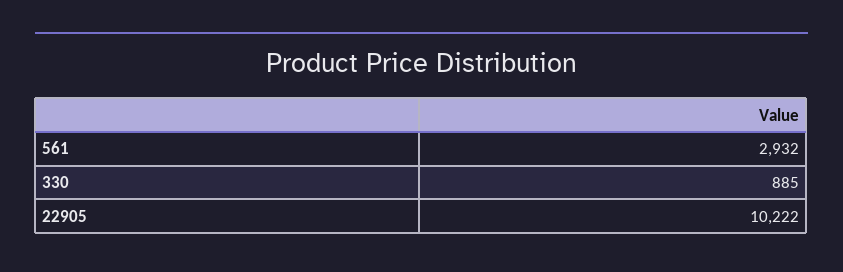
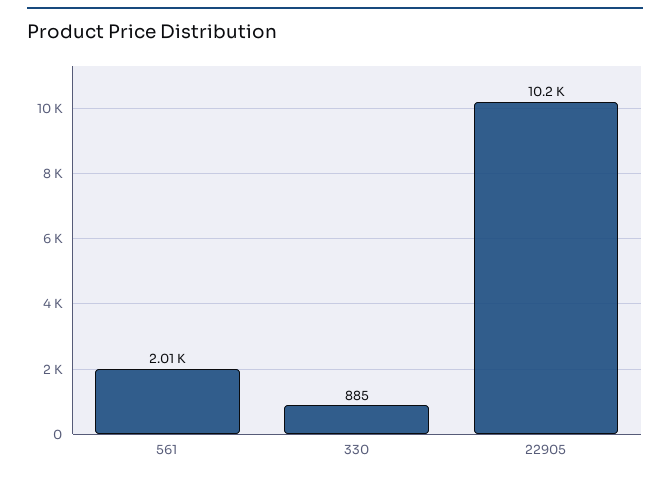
561: 2932 -> 2010

